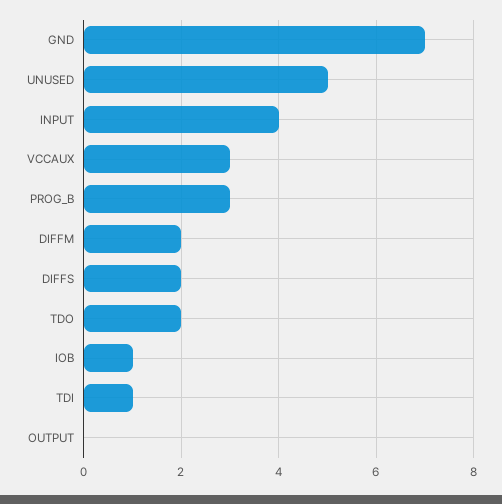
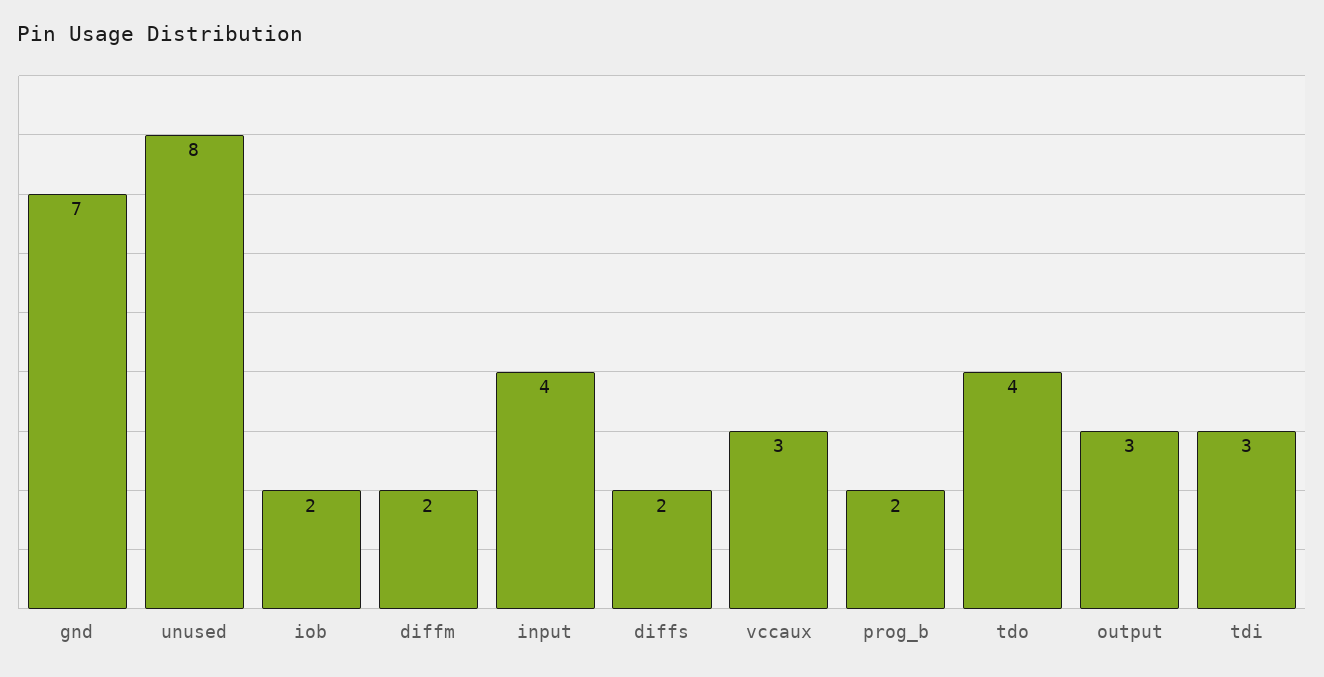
UNUSED: 5 -> 8
PROG_B: 3 -> 2
TDO: 2 -> 4
IOB: 1 -> 2
TDI: 1 -> 3
OUTPUT: 0 -> 3

